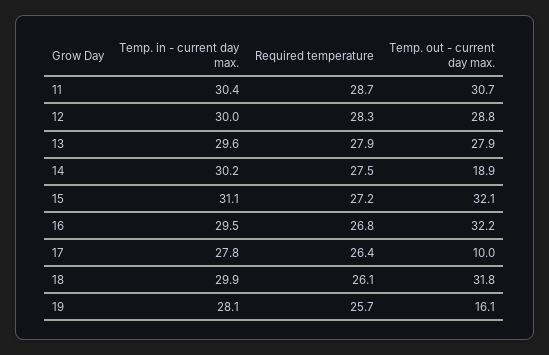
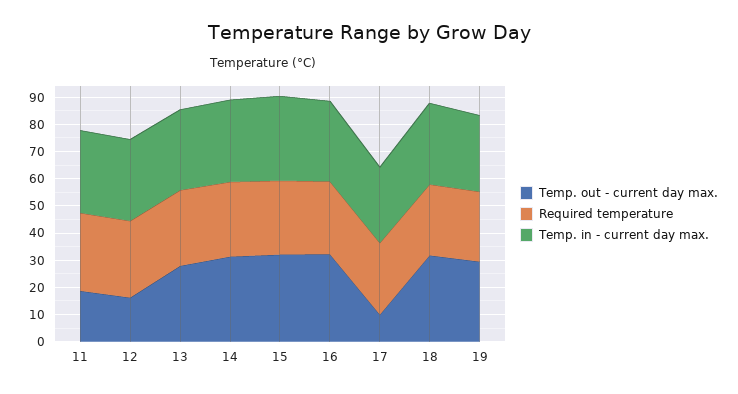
Temp. out - current day max., 11: 30.7 -> 20
Temp. out - current day max., 12: 28.8 -> 15
Temp. out - current day max., 14: 18.9 -> 30
Temp. out - current day max., 19: 16.1 -> 30

